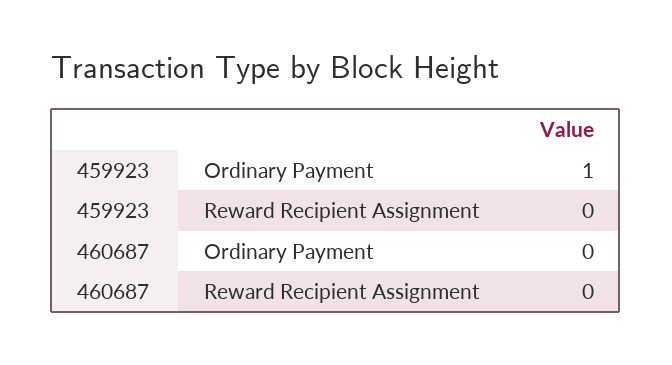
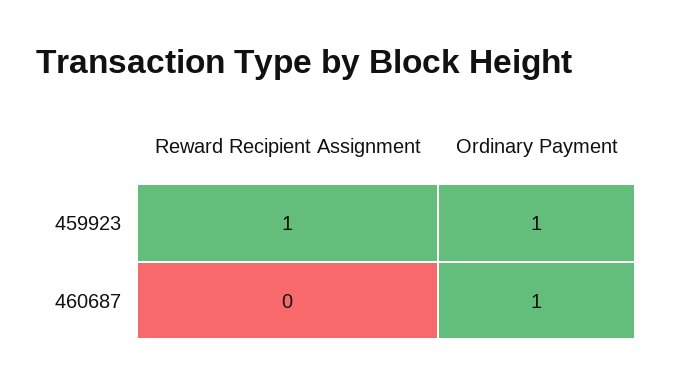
459923, Reward Recipient Assignment: 0 -> 1
460687, Ordinary Payment: 0 -> 1

